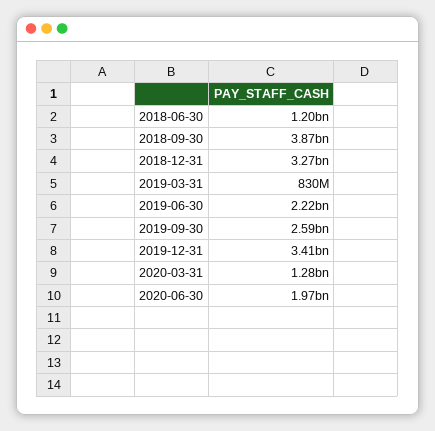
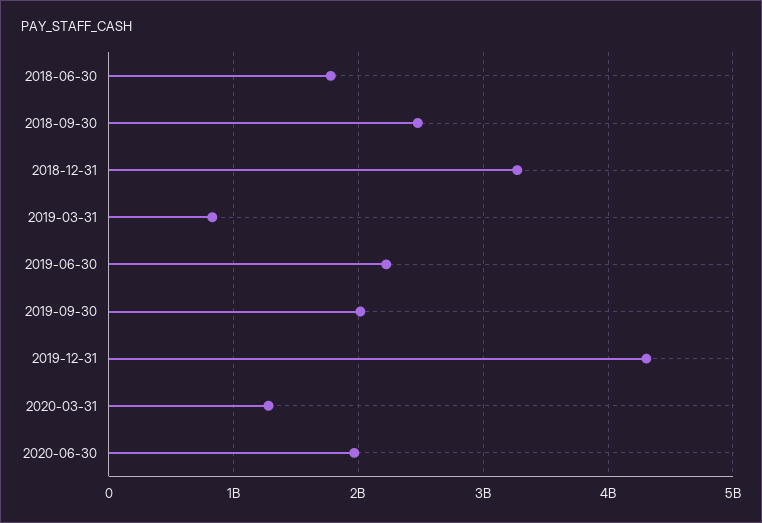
2018-06-30: 1200000000 -> 1800000000
2018-09-30: 3870000000 -> 2500000000
2019-09-30: 2590000000 -> 2000000000
2019-12-31: 3410000000 -> 4300000000

